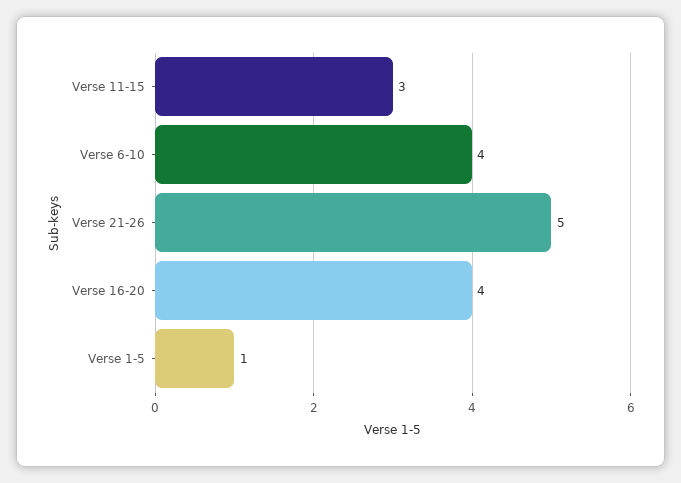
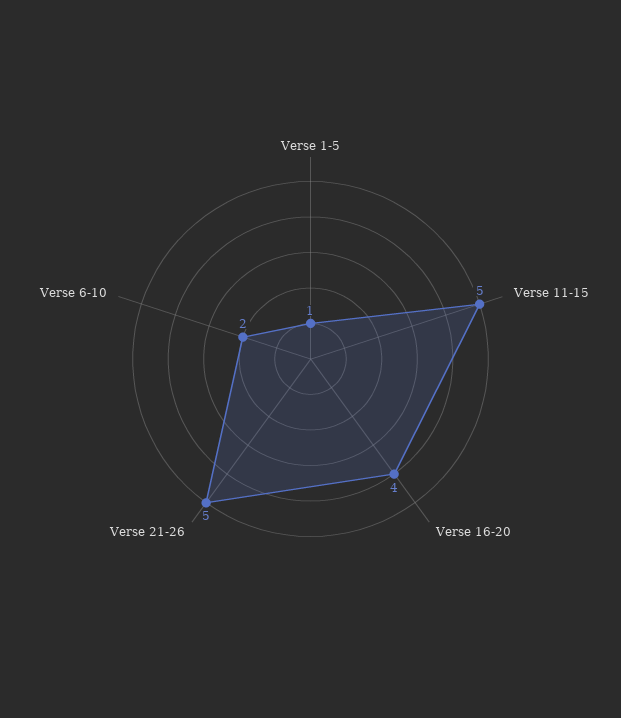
Verse 11-15: 3 -> 5
Verse 6-10: 4 -> 2

